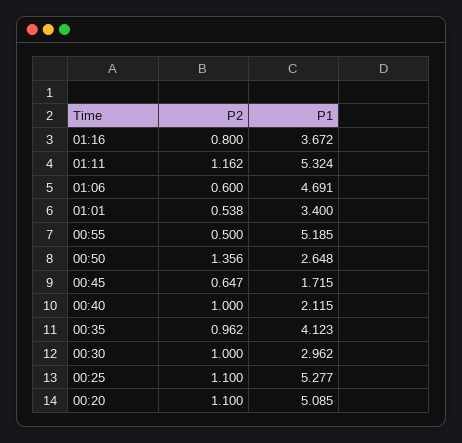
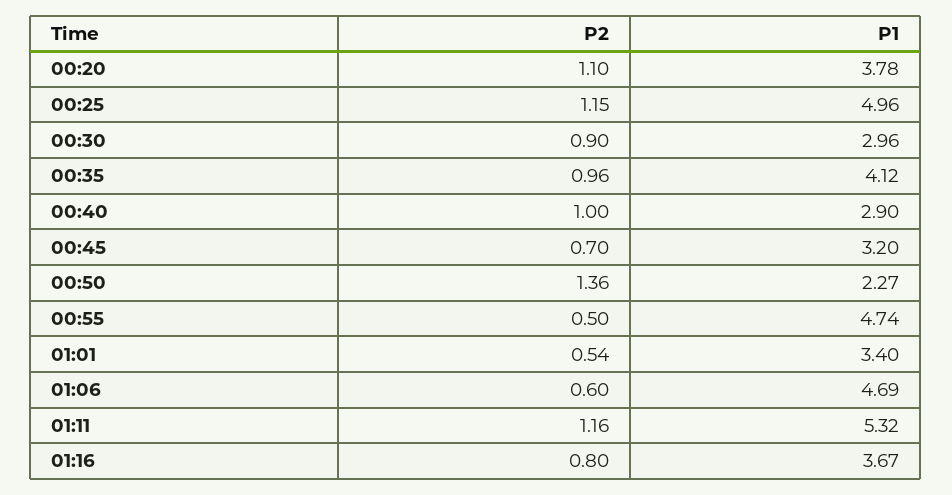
P1, 00:55: 5.185 -> 4.74
P1, 00:50: 2.648 -> 2.27
P2, 00:45: 0.647 -> 0.7
P1, 00:45: 1.715 -> 3.2
P1, 00:40: 2.115 -> 2.9
P2, 00:30: 1 -> 0.9
P2, 00:25: 1.1 -> 1.15
P1, 00:25: 5.277 -> 4.96
P1, 00:20: 5.085 -> 3.78

